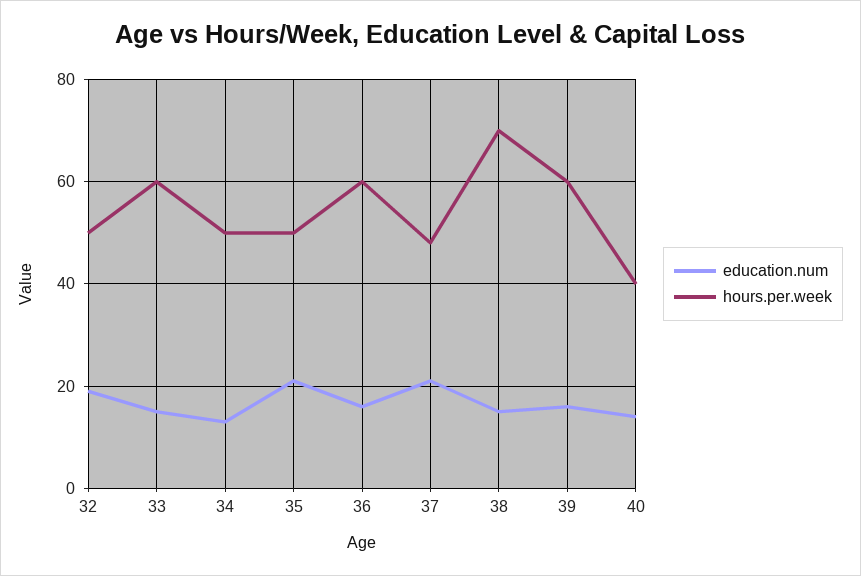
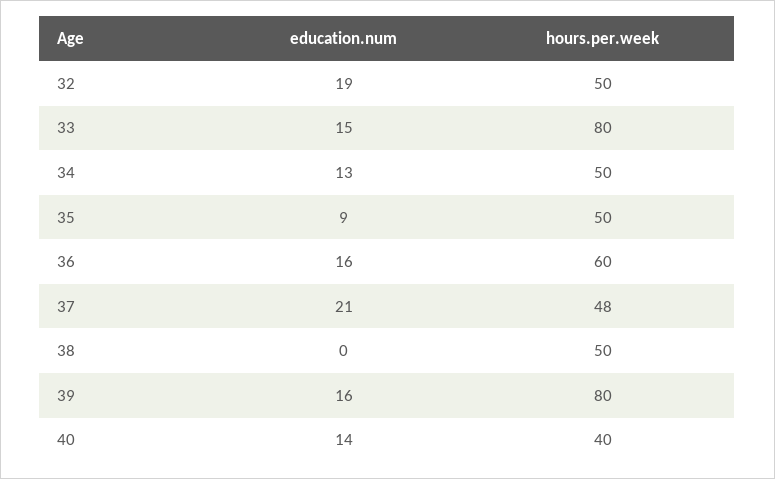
hours.per.week, 33: 60 -> 80
education.num, 35: 20 -> 9
education.num, 38: 15 -> 0
hours.per.week, 38: 70 -> 50
hours.per.week, 39: 60 -> 80

